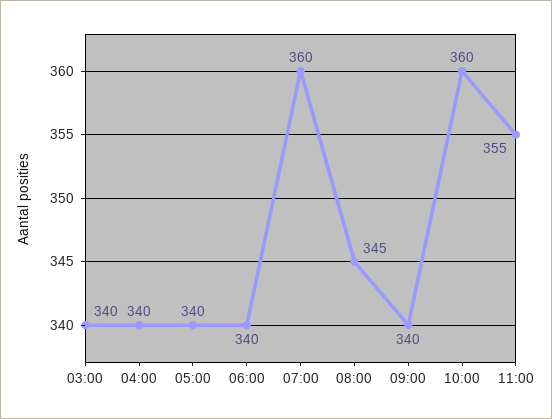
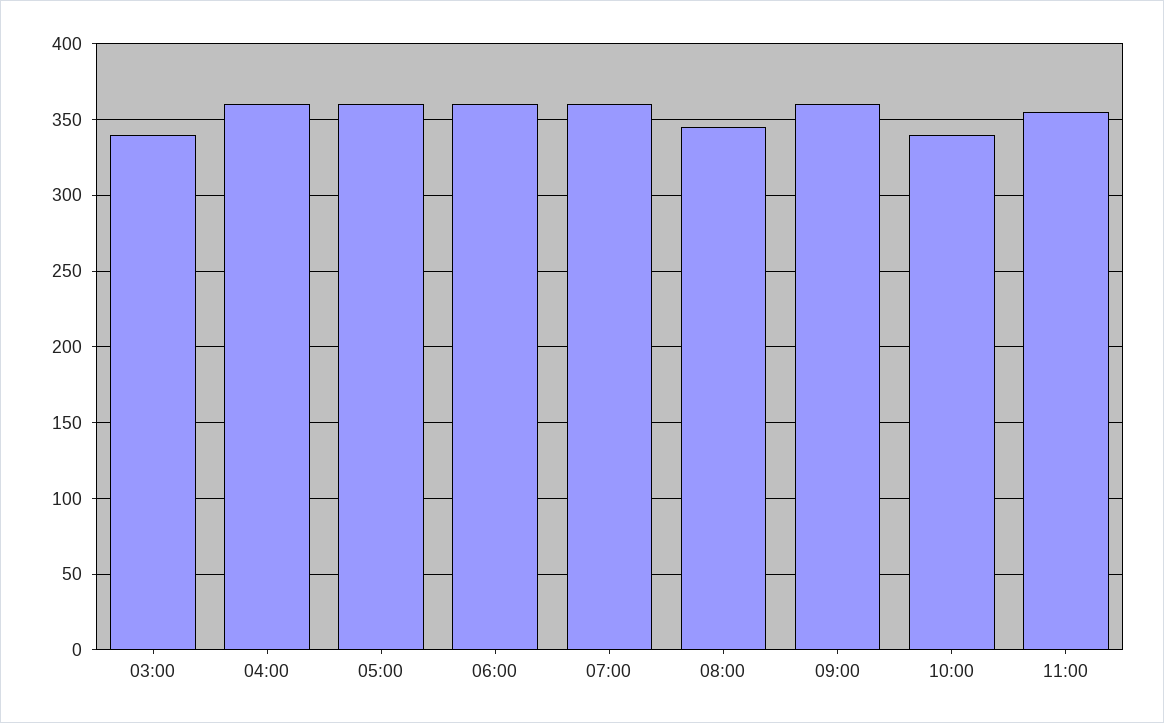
04:00: 340 -> 360
05:00: 340 -> 360
06:00: 340 -> 360
09:00: 340 -> 360
10:00: 360 -> 340

